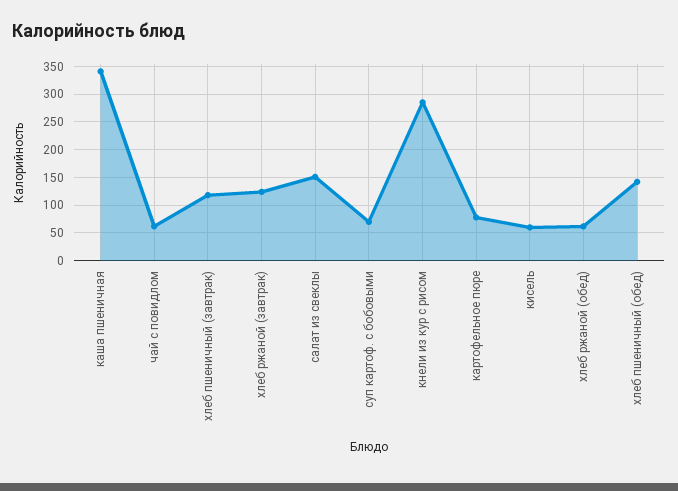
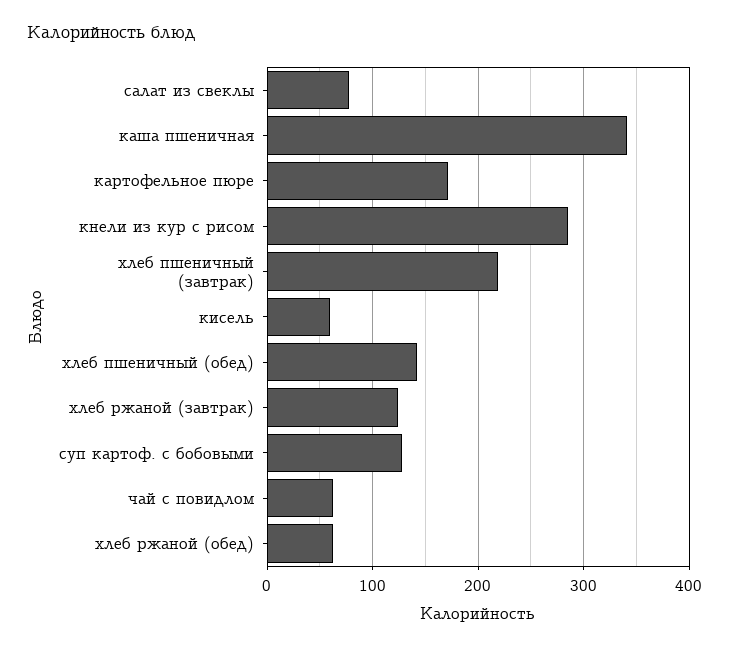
хлеб пшеничный (завтрак): 125 -> 220
салат из свеклы: 150 -> 80
суп картоф. с бобовыми: 75 -> 130
картофельное пюре: 75 -> 170

